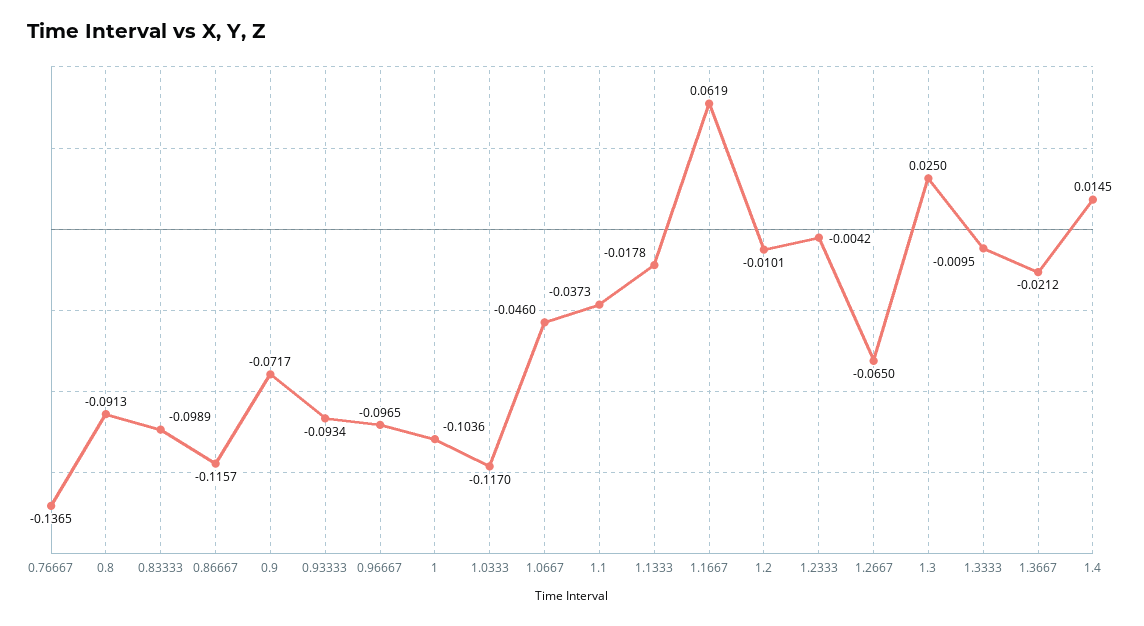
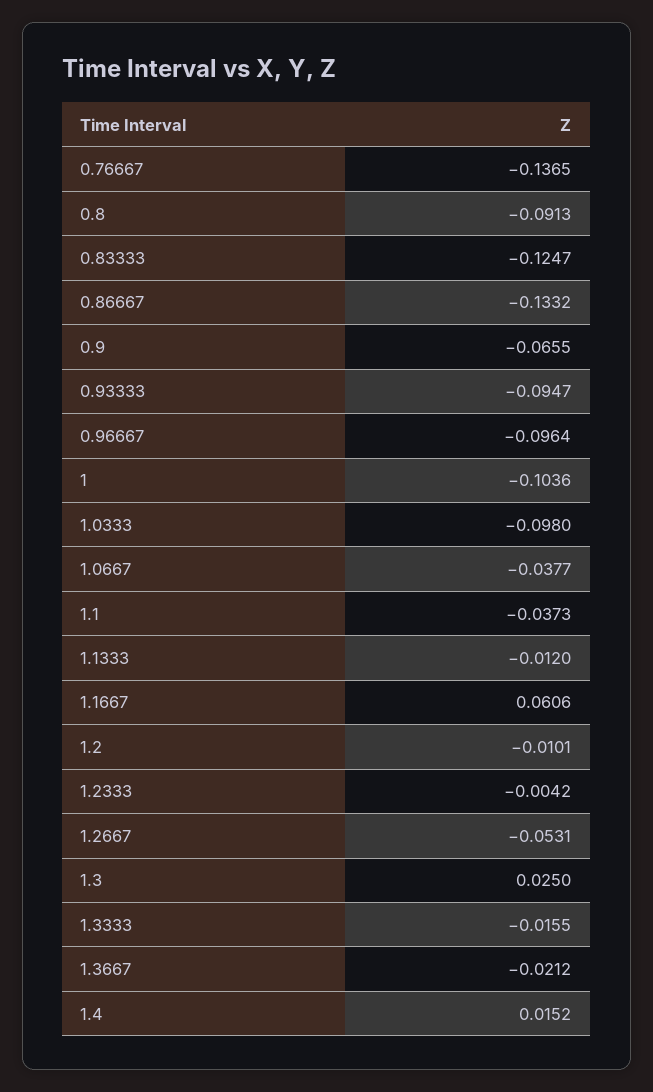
0.83333: -0.0989 -> -0.1247
0.86667: -0.1157 -> -0.1332
0.9: -0.0717 -> -0.0655
0.93333: -0.0934 -> -0.0947
0.96667: -0.0965 -> -0.0964
1.0333: -0.117 -> -0.098
1.0667: -0.046 -> -0.0377
1.1333: -0.0178 -> -0.012
1.1667: 0.0619 -> 0.0606
1.2667: -0.065 -> -0.0531
1.3333: -0.0095 -> -0.0155
1.4: 0.0145 -> 0.0152

